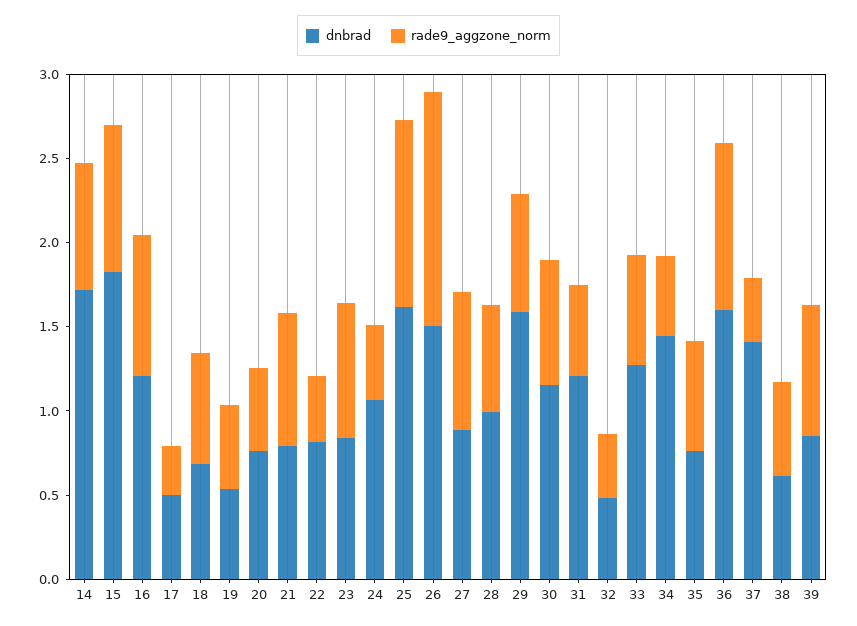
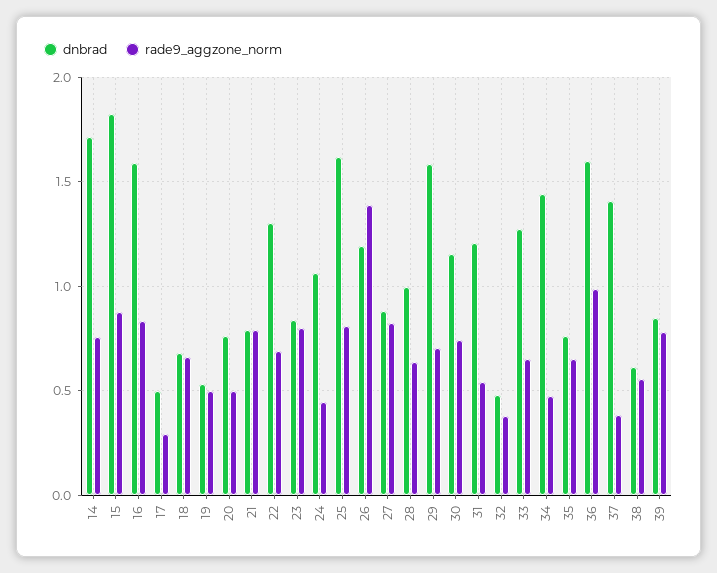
dnbrad, 16: 1.2 -> 1.6
dnbrad, 22: 0.8 -> 1.3
rade9_aggzone_norm, 22: 0.4 -> 0.7
rade9_aggzone_norm, 25: 1.1 -> 0.8
dnbrad, 26: 1.5 -> 1.2

